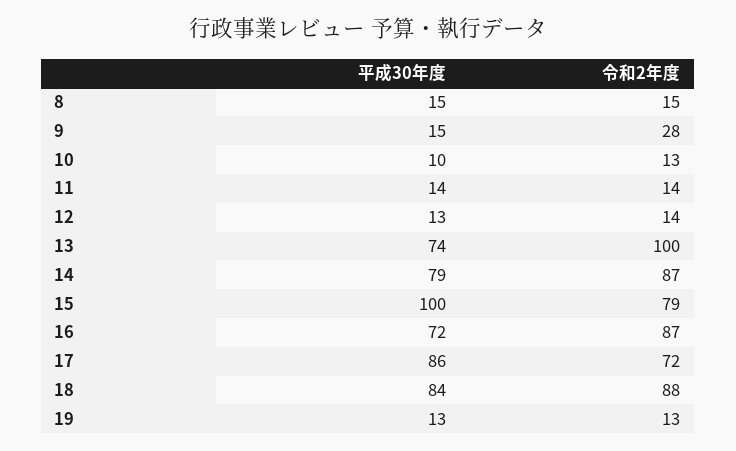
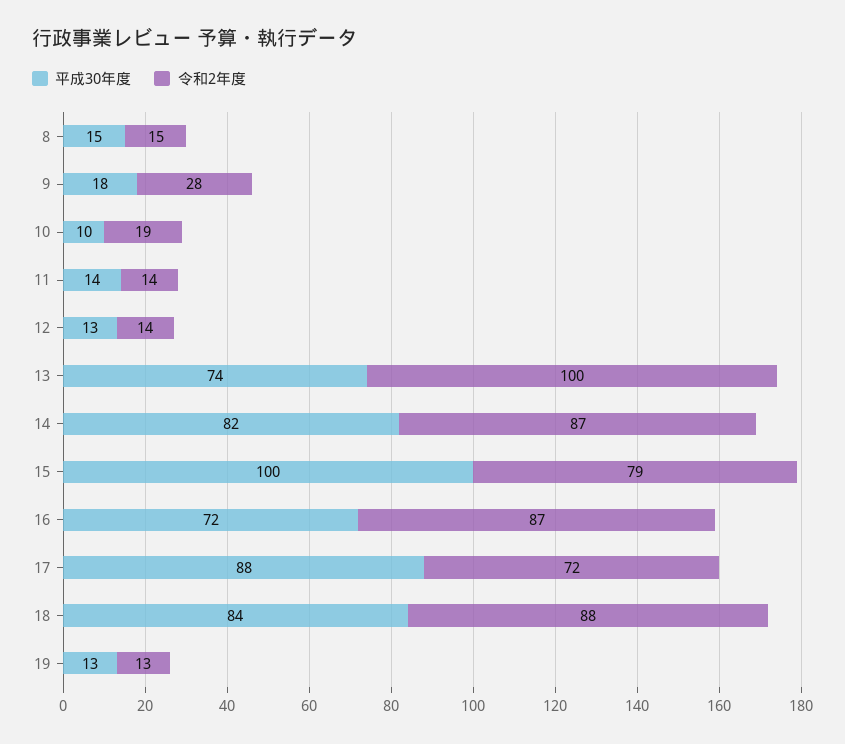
平成30年度, 9: 15 -> 18
令和2年度, 10: 13 -> 19
平成30年度, 14: 79 -> 82
平成30年度, 17: 86 -> 88

